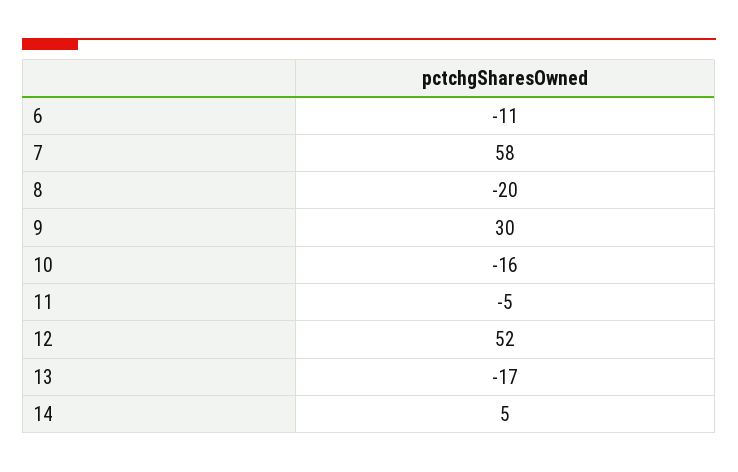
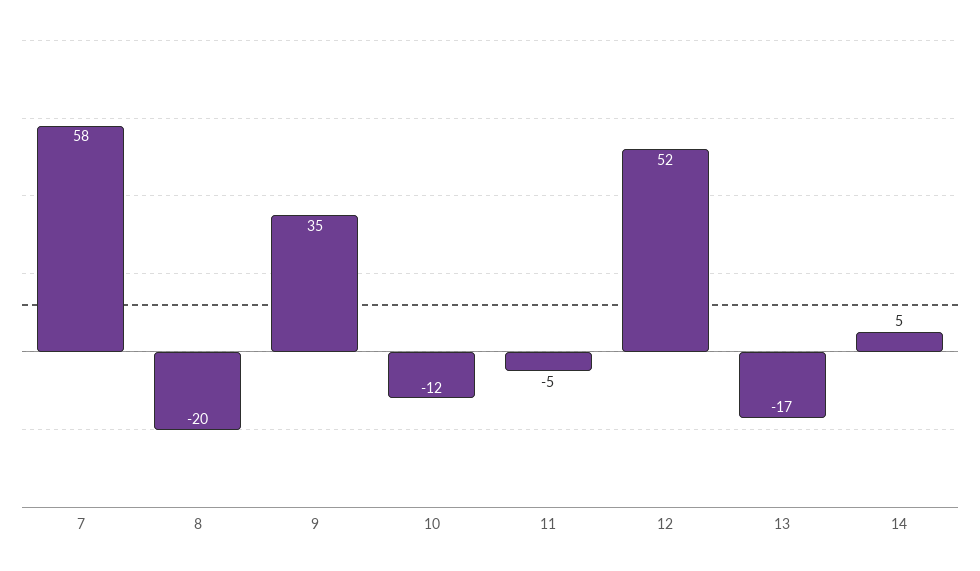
6: -11 -> none
9: 30 -> 35
10: -16 -> -12

